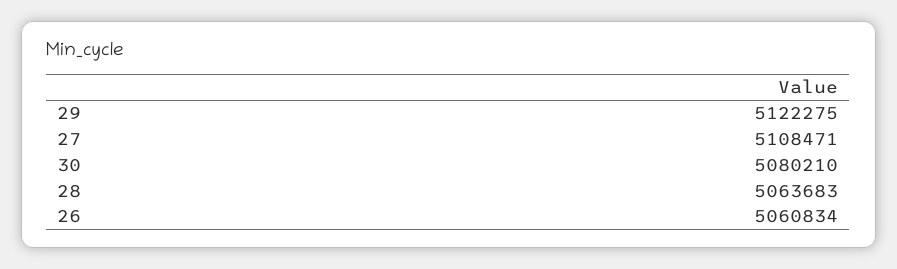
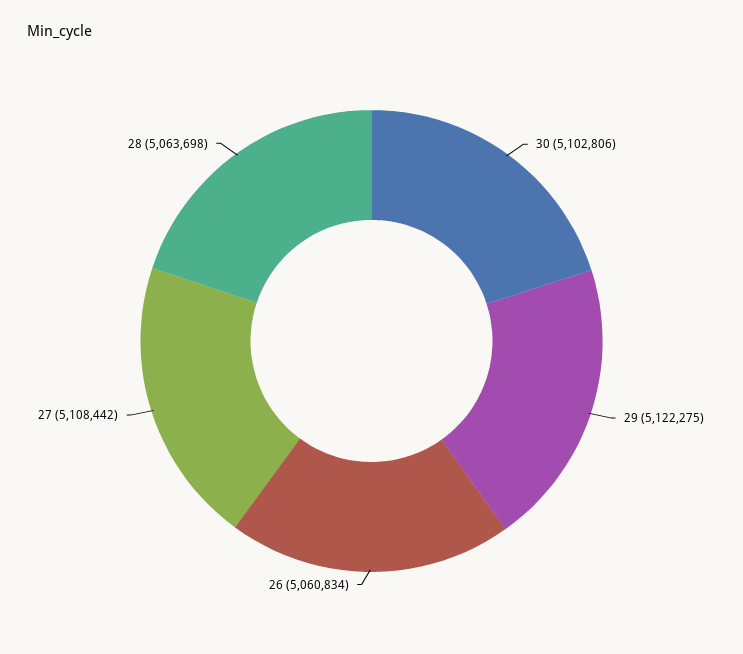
27: 5108471 -> 5108442
30: 5080210 -> 5102806
28: 5063683 -> 5063698

